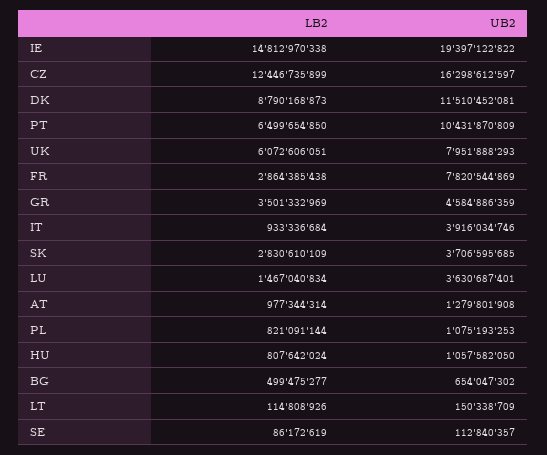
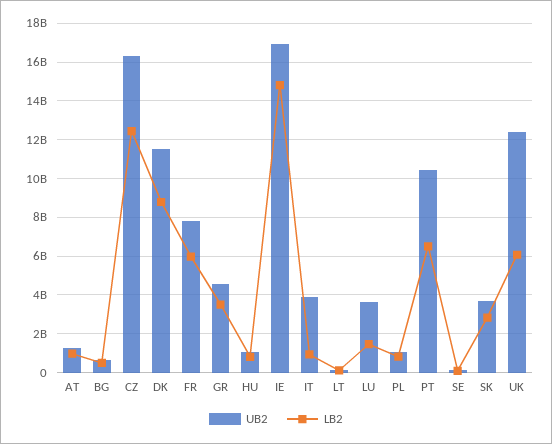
UB2, IE: 19397122822 -> 17000000000
UB2, UK: 7951888293 -> 12500000000
LB2, FR: 2864385438 -> 6000000000

